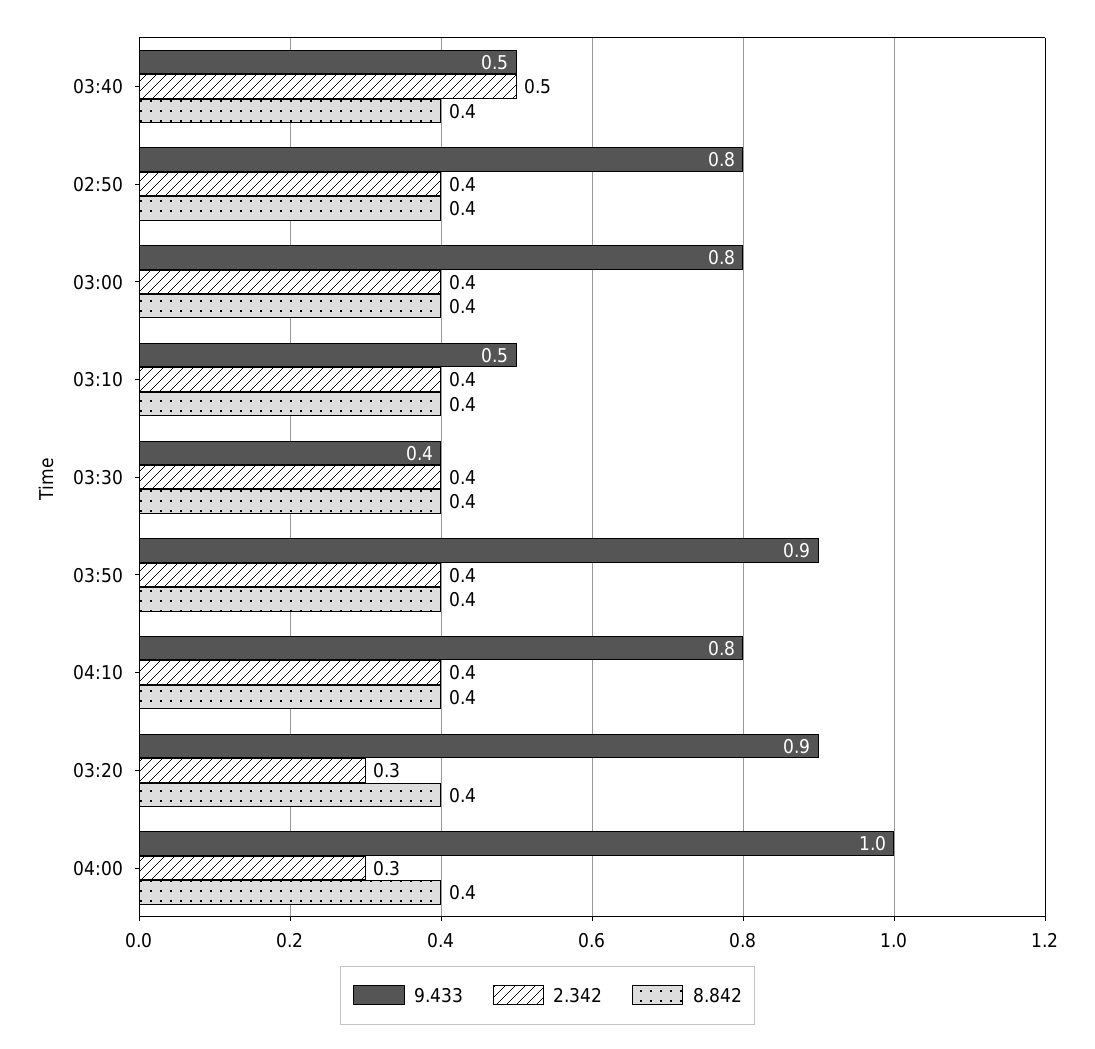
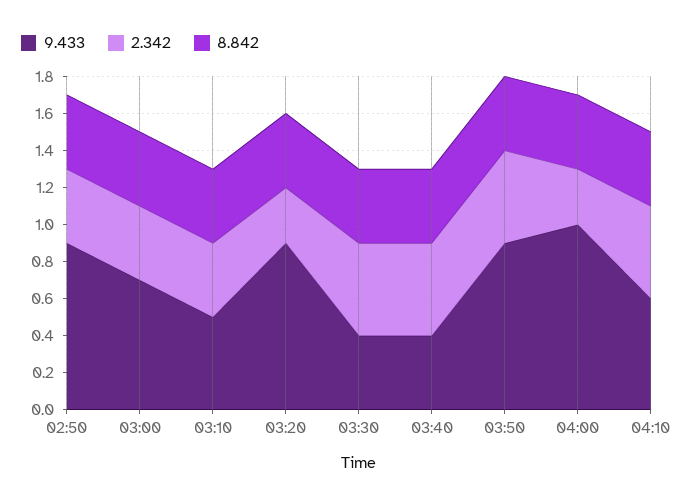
9.433, 03:40: 0.5 -> 0.4
9.433, 02:50: 0.8 -> 0.9
9.433, 03:00: 0.8 -> 0.7
2.342, 03:30: 0.4 -> 0.5
2.342, 03:50: 0.4 -> 0.5
9.433, 04:10: 0.8 -> 0.6
2.342, 04:10: 0.4 -> 0.5

